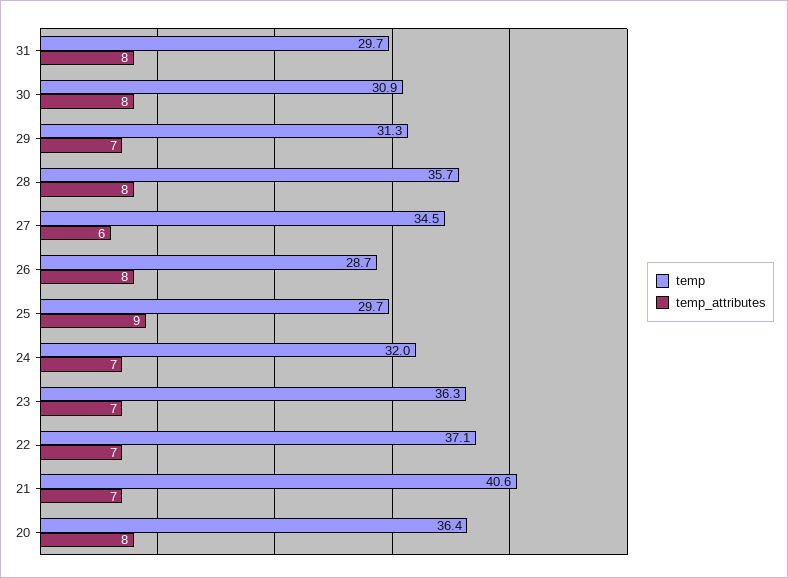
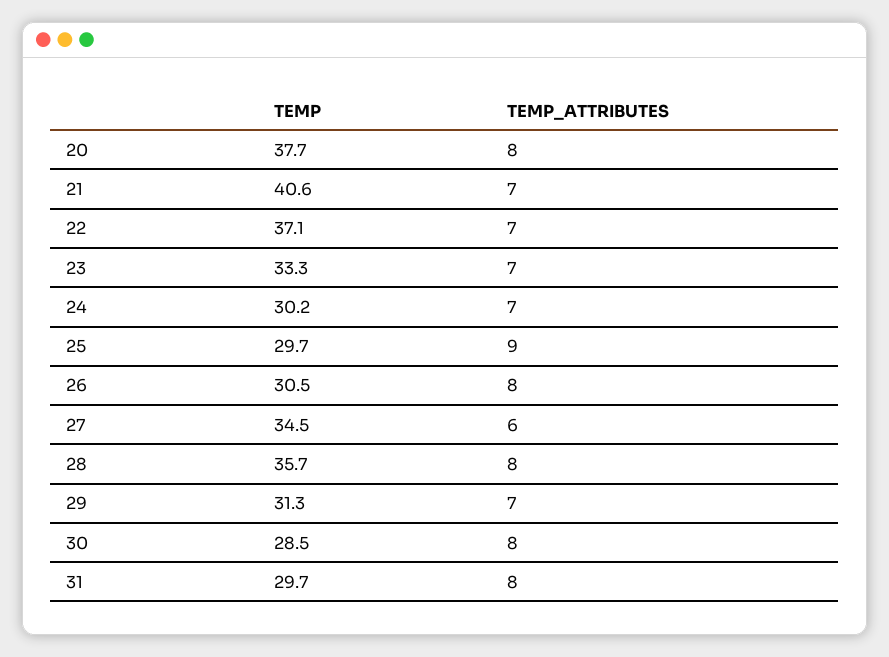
temp, 30: 30.9 -> 28.5
temp, 26: 28.7 -> 30.5
temp, 24: 32 -> 30.2
temp, 23: 36.3 -> 33.3
temp, 20: 36.4 -> 37.7

